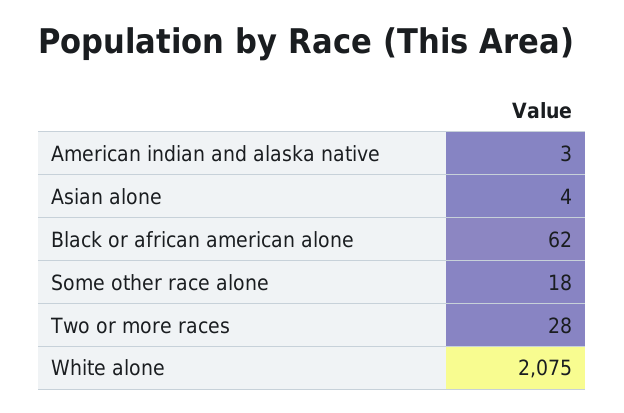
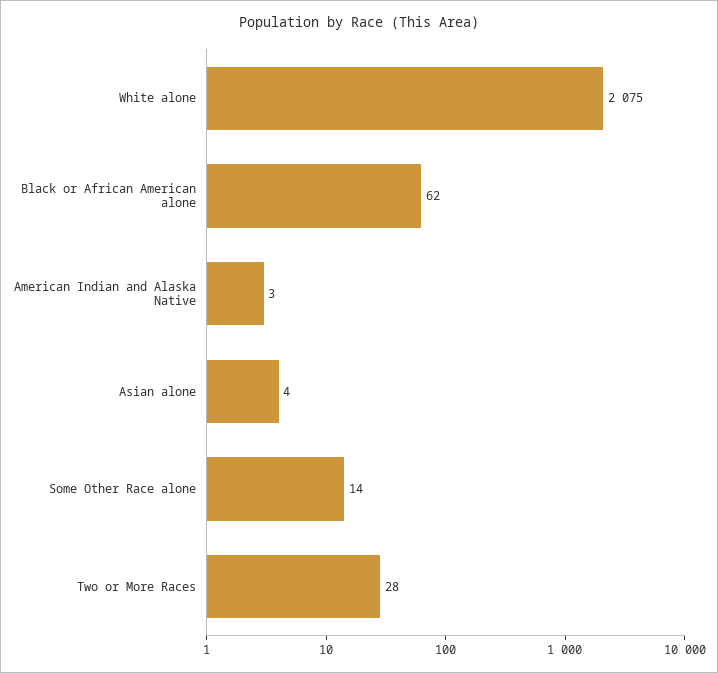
Some other race alone: 18 -> 14

